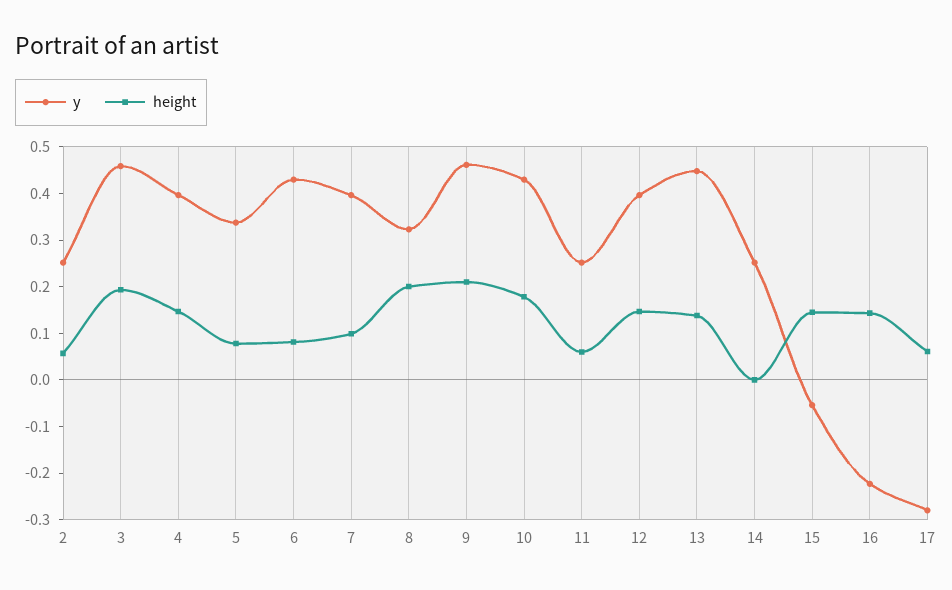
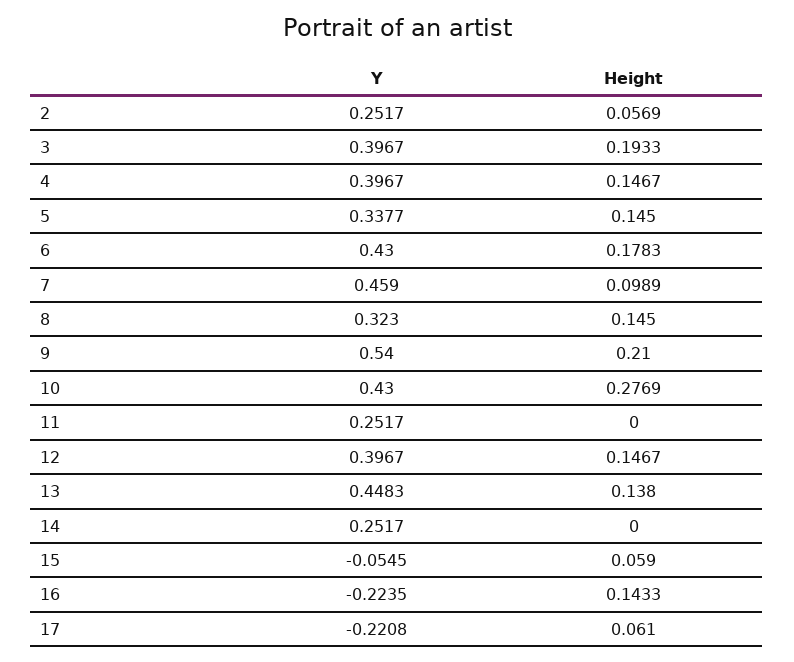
y, 3: 0.46 -> 0.3967
height, 5: 0.08 -> 0.145
height, 6: 0.08 -> 0.1783
y, 7: 0.4 -> 0.459
height, 8: 0.2 -> 0.145
y, 9: 0.46 -> 0.54
height, 10: 0.18 -> 0.2769
height, 11: 0.06 -> 0
height, 15: 0.14 -> 0.059
y, 17: -0.28 -> -0.2208

